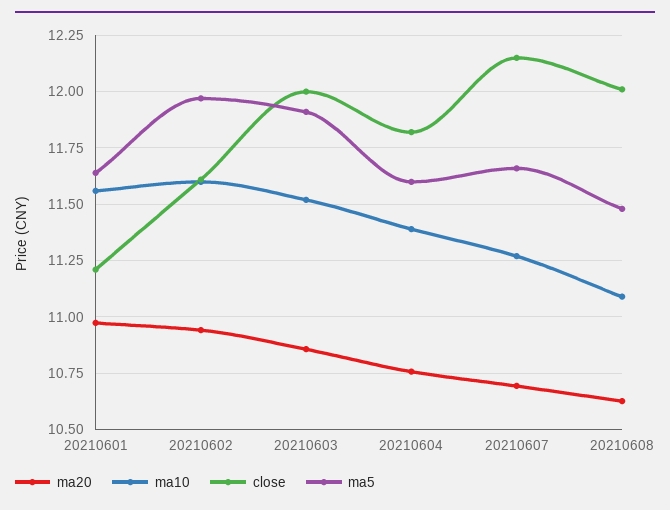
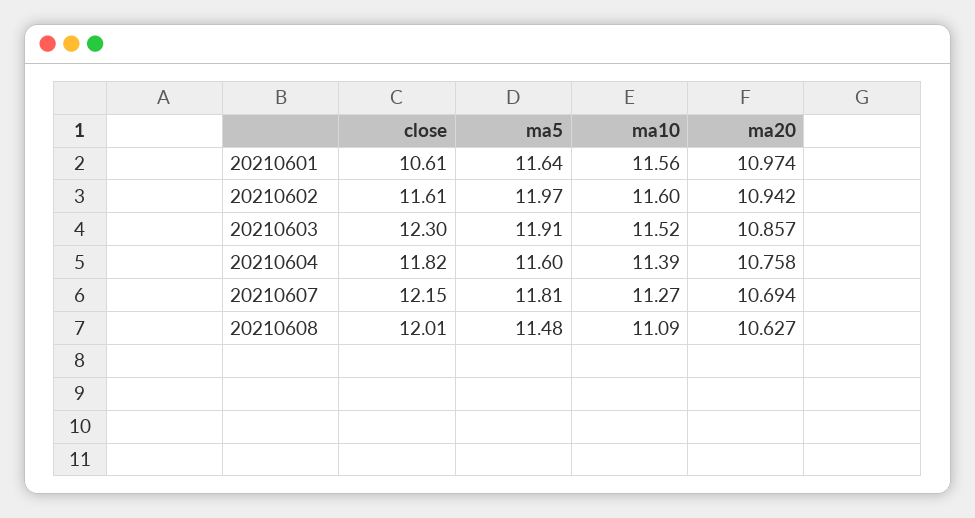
close, 20210601: 11.2 -> 10.61
close, 20210603: 12 -> 12.3
ma5, 20210607: 11.65 -> 11.81

